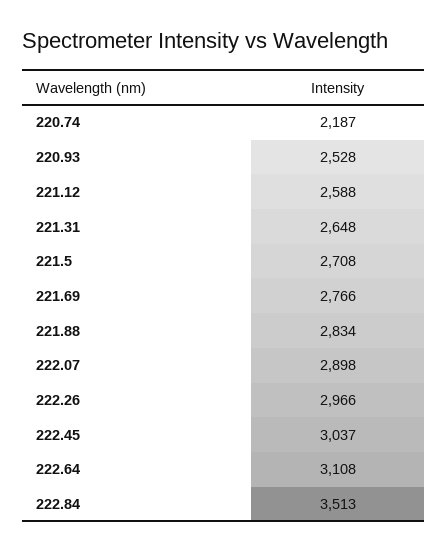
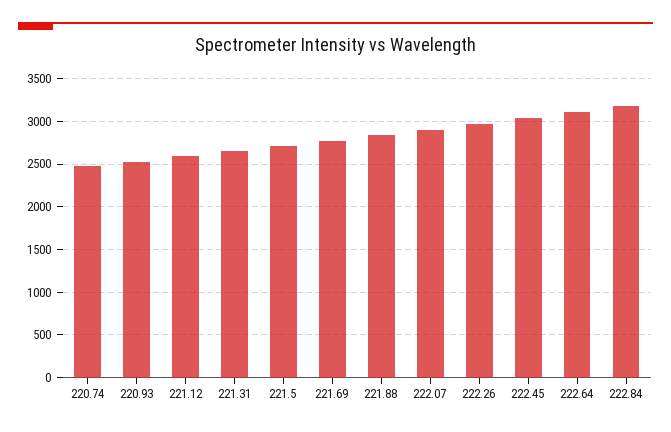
220.74: 2187 -> 2500
222.84: 3513 -> 3200

